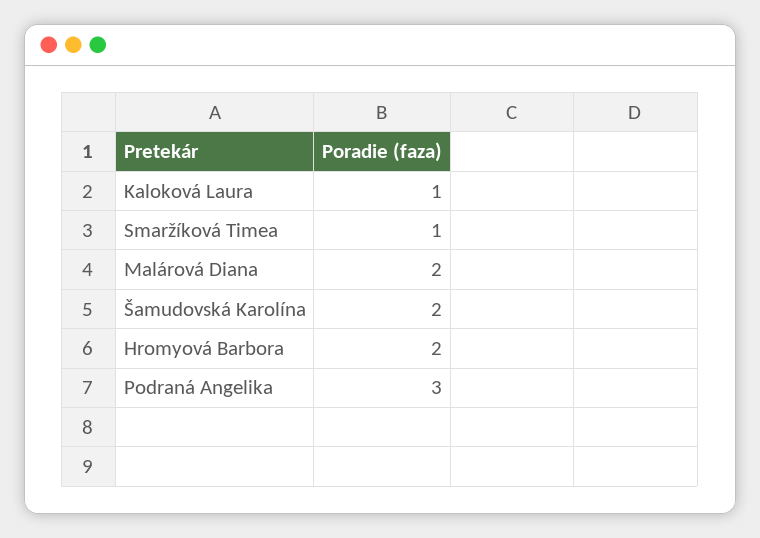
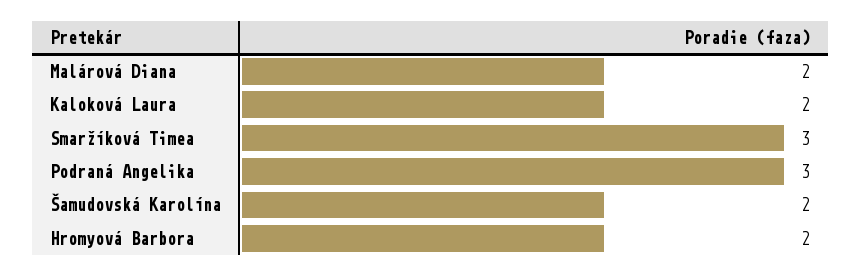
Kaloková Laura: 1 -> 2
Smaržíková Timea: 1 -> 3

